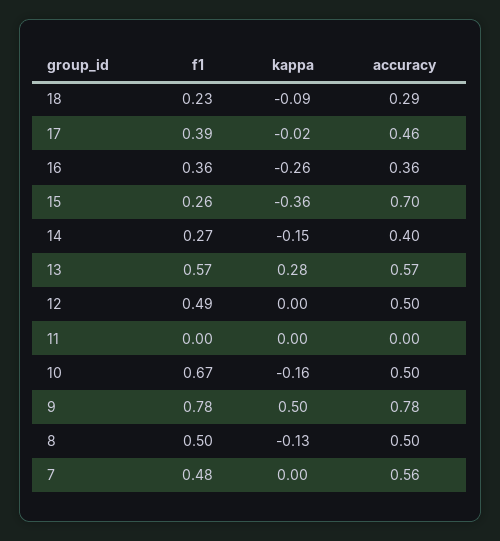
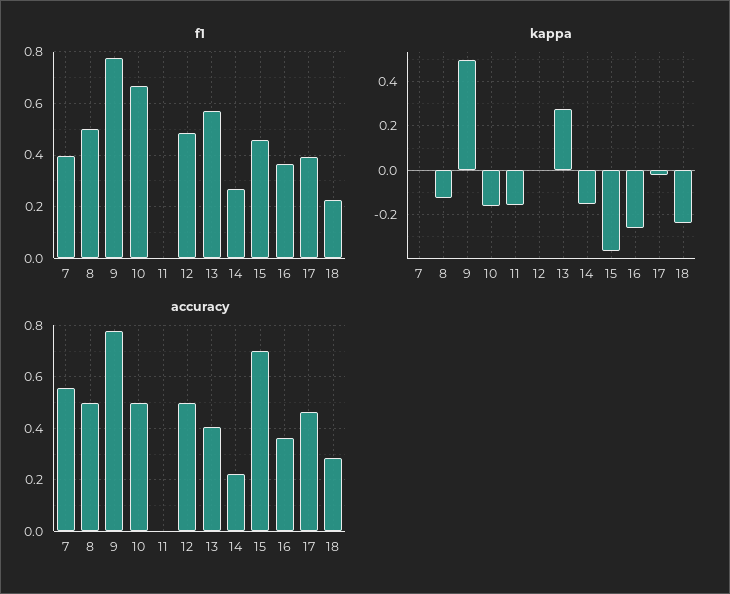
kappa, 18: -0.09 -> -0.25
f1, 15: 0.26 -> 0.45
accuracy, 14: 0.4 -> 0.225
accuracy, 13: 0.57 -> 0.4
kappa, 11: 0 -> -0.15
f1, 7: 0.48 -> 0.4

